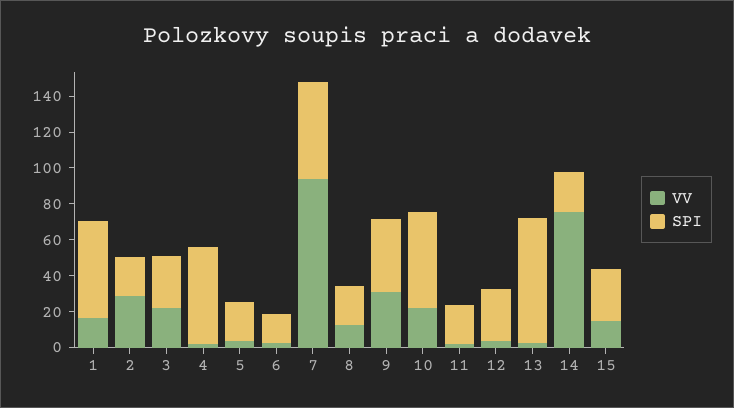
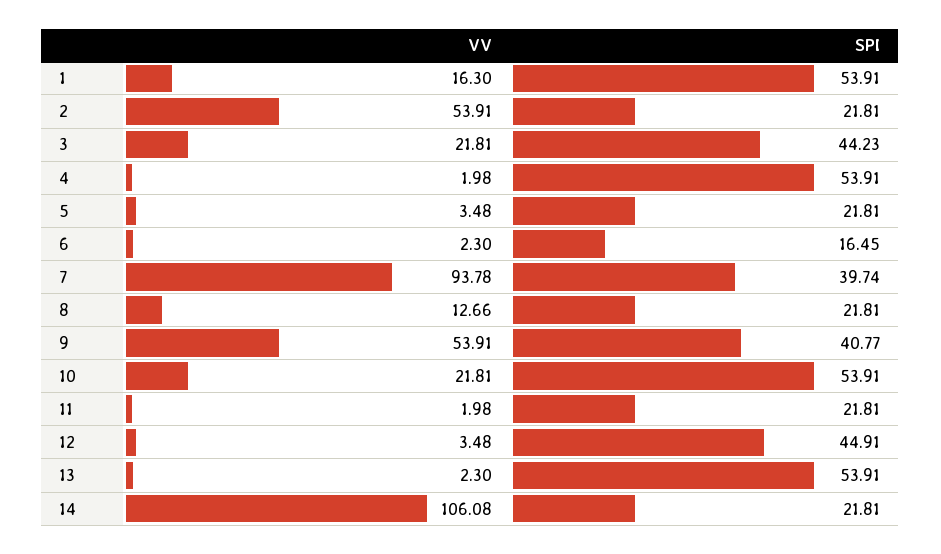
VV, 2: 30 -> 53.91
SPI, 3: 30 -> 44.23
SPI, 7: 55 -> 39.74
VV, 9: 30 -> 53.91
SPI, 12: 30 -> 44.91
SPI, 13: 70 -> 53.91
VV, 14: 75 -> 106.08
VV, 15: 15 -> none
SPI, 15: 30 -> none

